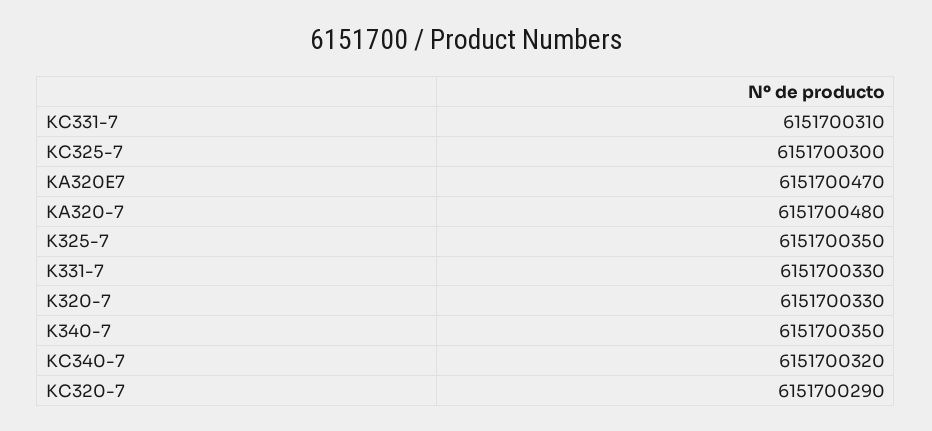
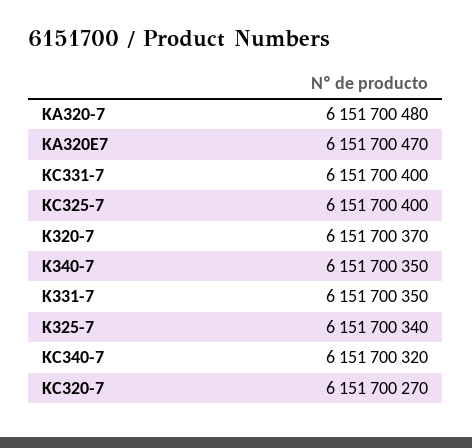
KC331-7: 6151700310 -> 6151700400
KC325-7: 6151700300 -> 6151700400
K325-7: 6151700350 -> 6151700340
K331-7: 6151700330 -> 6151700350
K320-7: 6151700330 -> 6151700370
KC320-7: 6151700290 -> 6151700270

